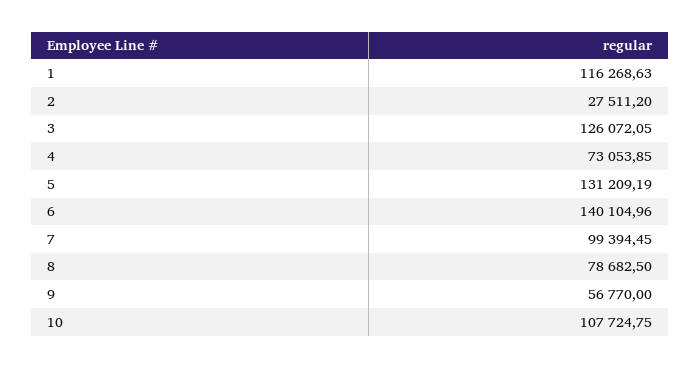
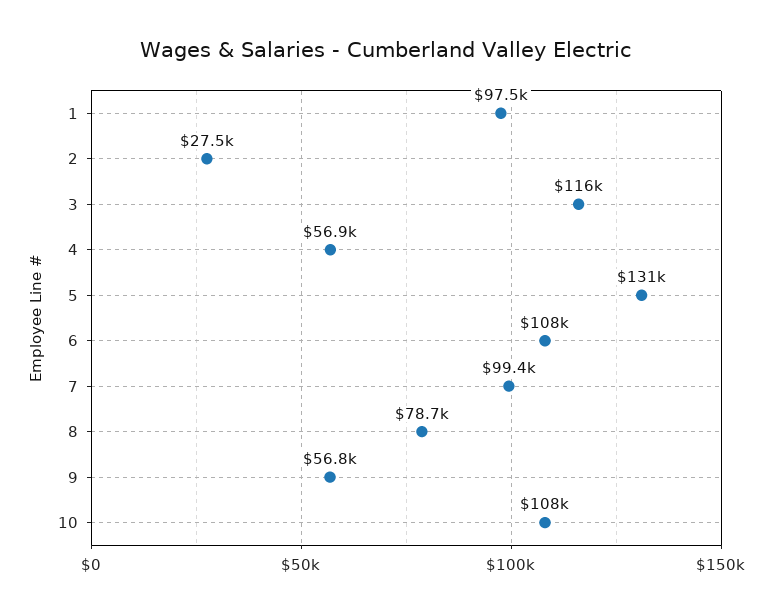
1: 116268.63 -> 97500
3: 126072.05 -> 116000
4: 73053.85 -> 56900
6: 140104.96 -> 108000

